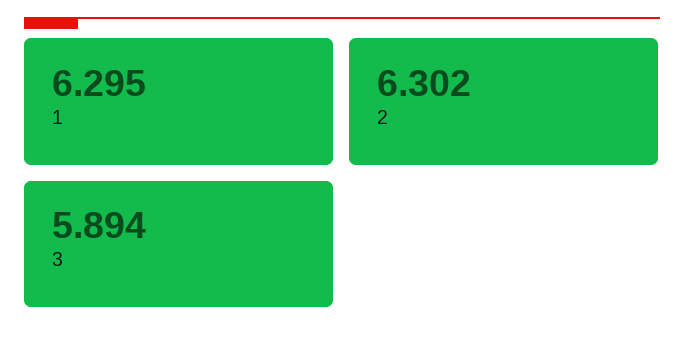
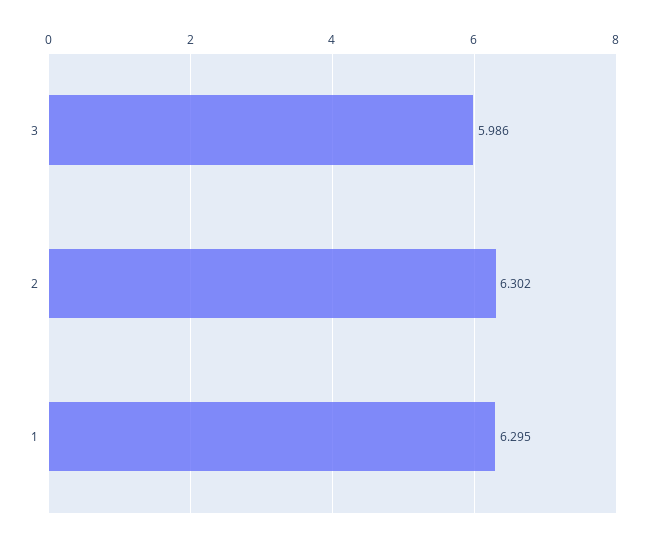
3: 5.894 -> 5.986

